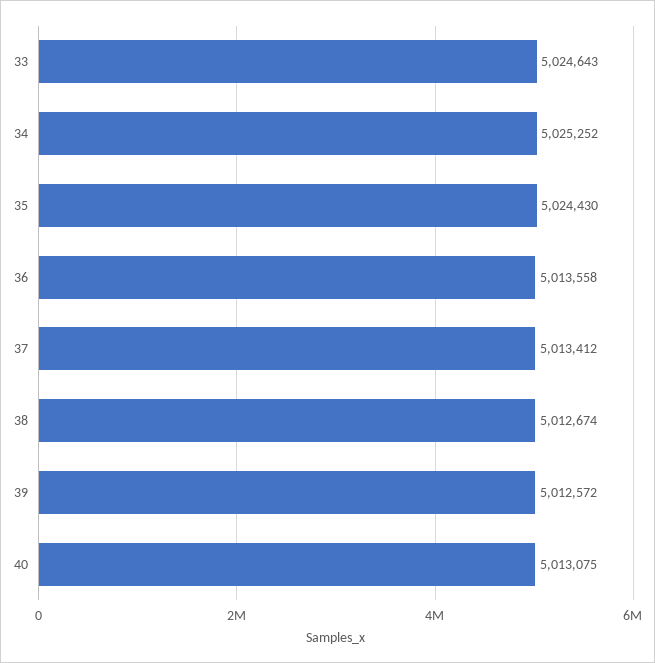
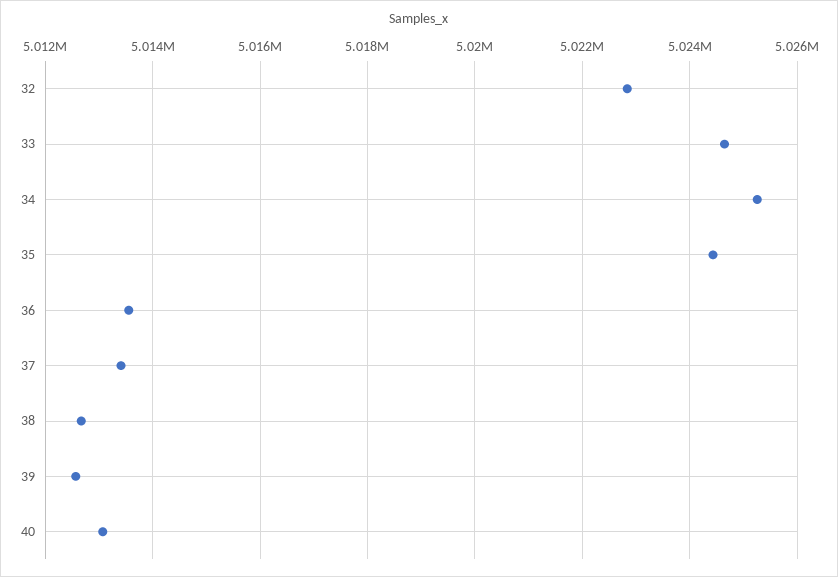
32: none -> 5022800

